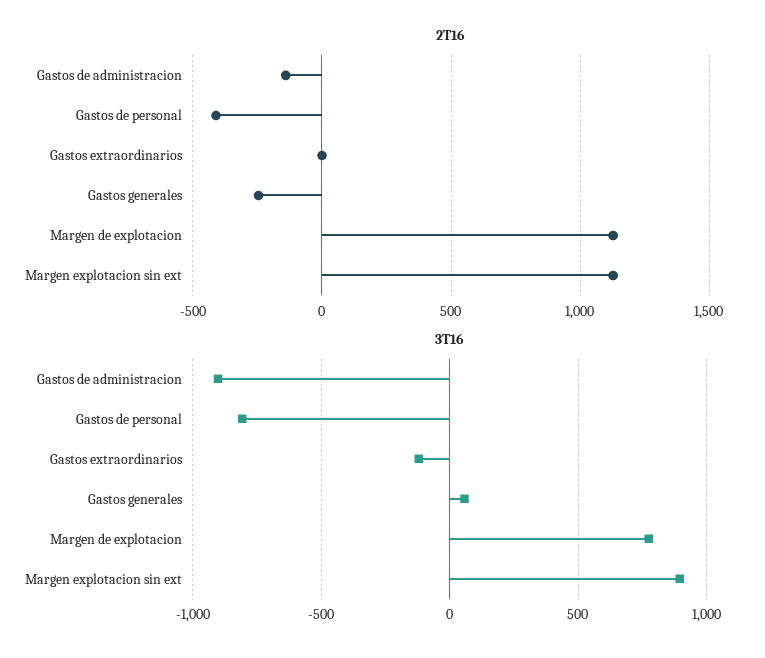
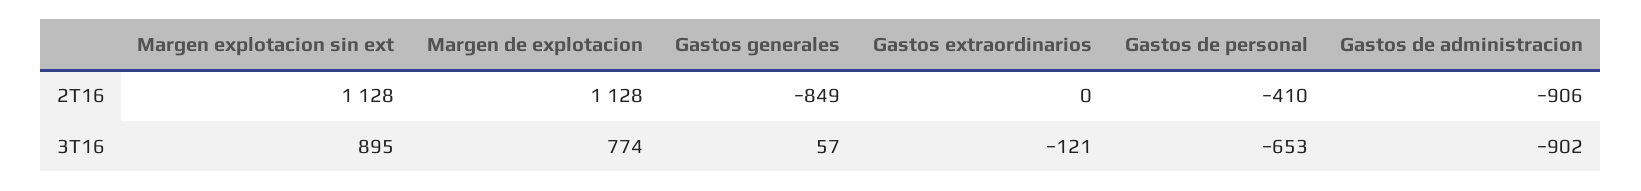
2T16, Gastos de administracion: -150 -> -906
2T16, Gastos generales: -250 -> -849
3T16, Gastos de personal: -800 -> -653

